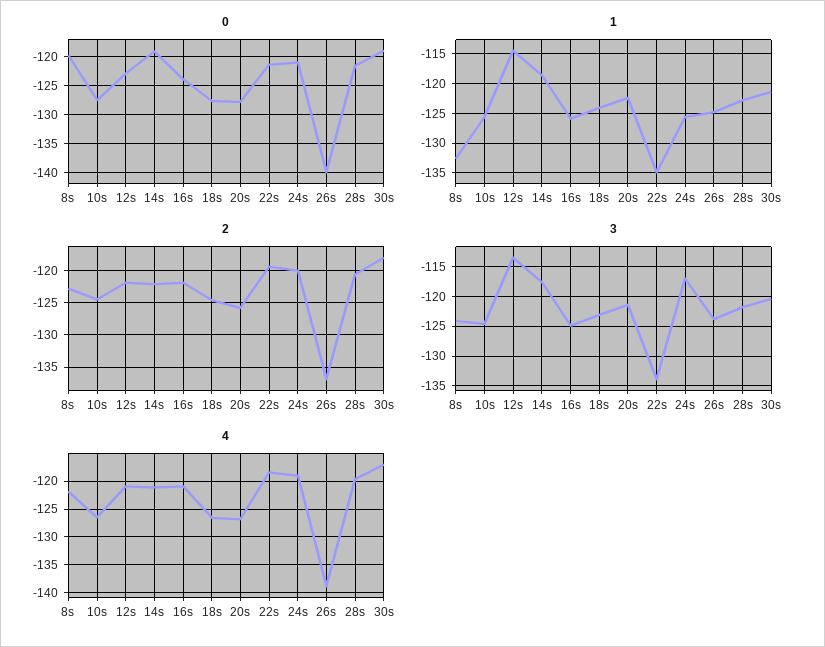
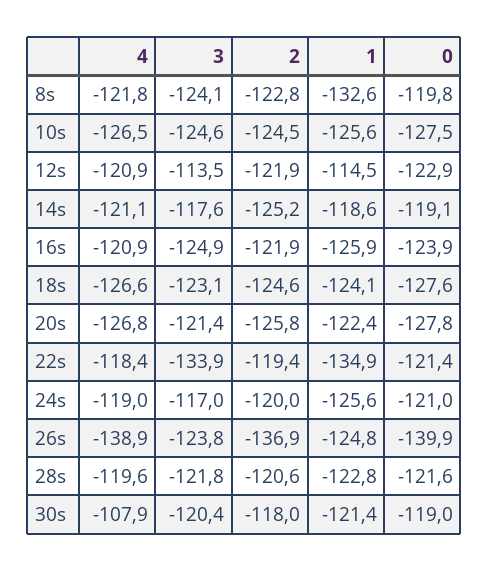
2, 14s: -122 -> -125.2
4, 30s: -117.5 -> -107.9

